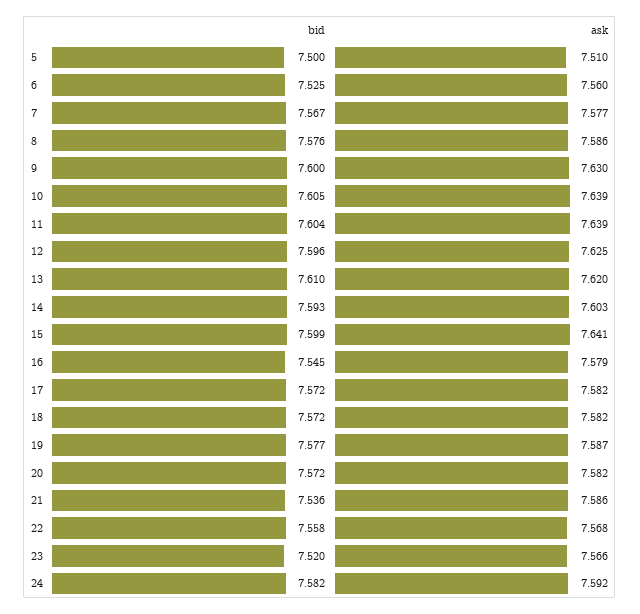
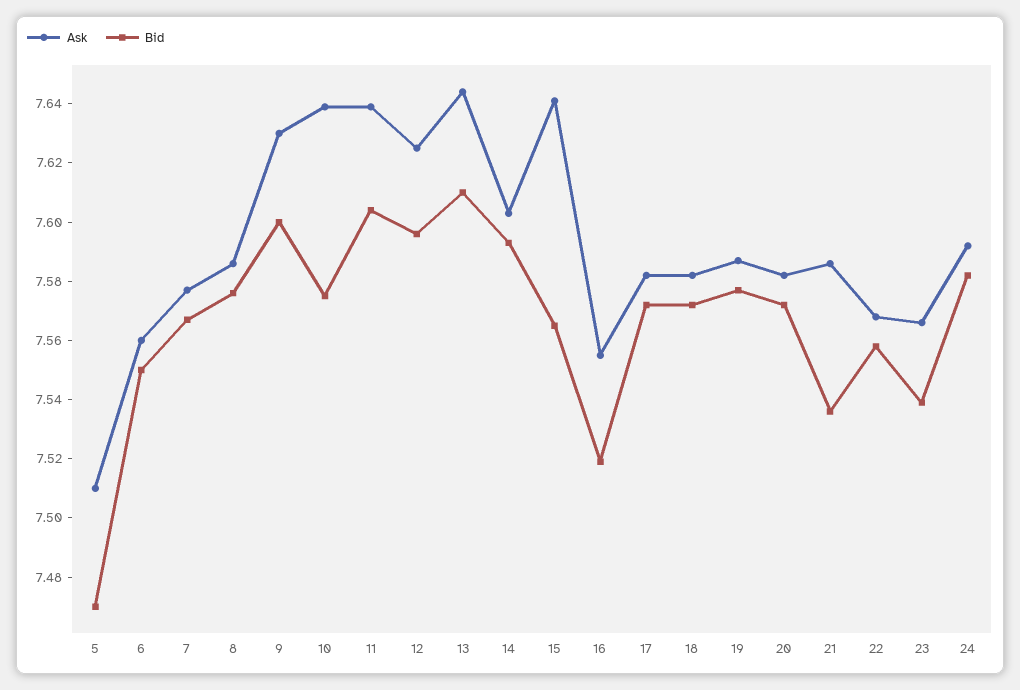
bid, 5: 7.5 -> 7.47
bid, 6: 7.525 -> 7.55
bid, 10: 7.605 -> 7.575
ask, 13: 7.62 -> 7.645
bid, 15: 7.599 -> 7.565
bid, 16: 7.545 -> 7.52
ask, 16: 7.579 -> 7.555
bid, 23: 7.52 -> 7.54

